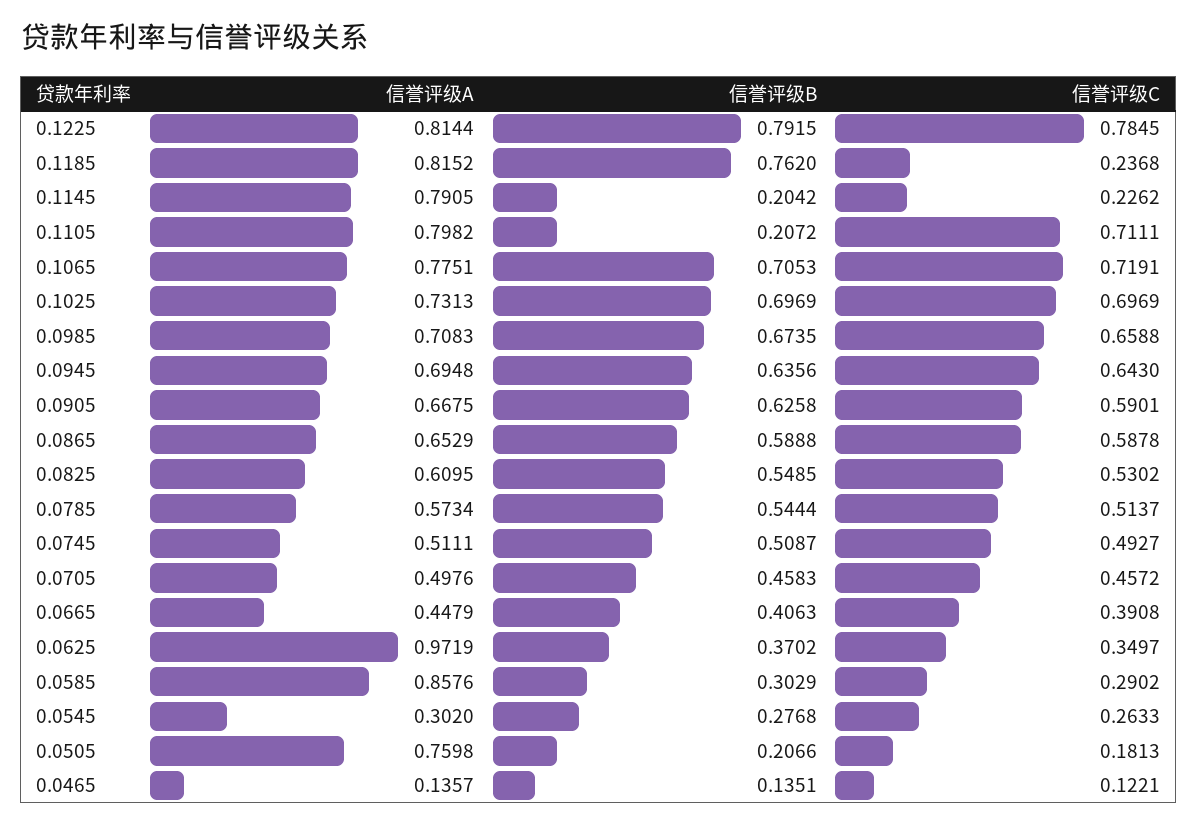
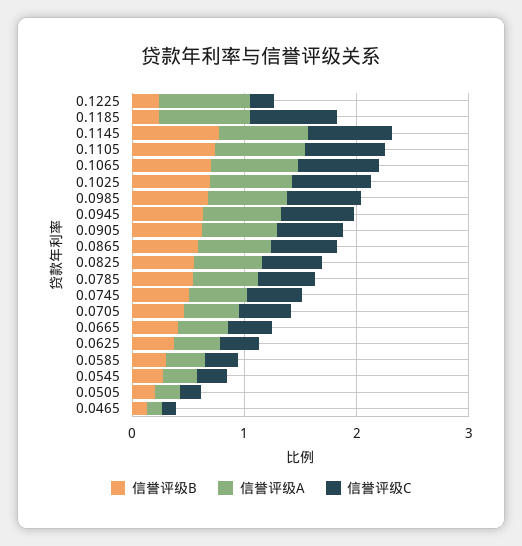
信誉评级B, 0.1225: 0.7915 -> 0.2
信誉评级C, 0.1225: 0.7845 -> 0.2
信誉评级B, 0.1185: 0.762 -> 0.2
信誉评级C, 0.1185: 0.2368 -> 0.8
信誉评级B, 0.1145: 0.2042 -> 0.8
信誉评级C, 0.1145: 0.2262 -> 0.8
信誉评级B, 0.1105: 0.2072 -> 0.8
信誉评级A, 0.0625: 0.9719 -> 0.4
信誉评级A, 0.0585: 0.8576 -> 0.4
信誉评级A, 0.0505: 0.7598 -> 0.2

